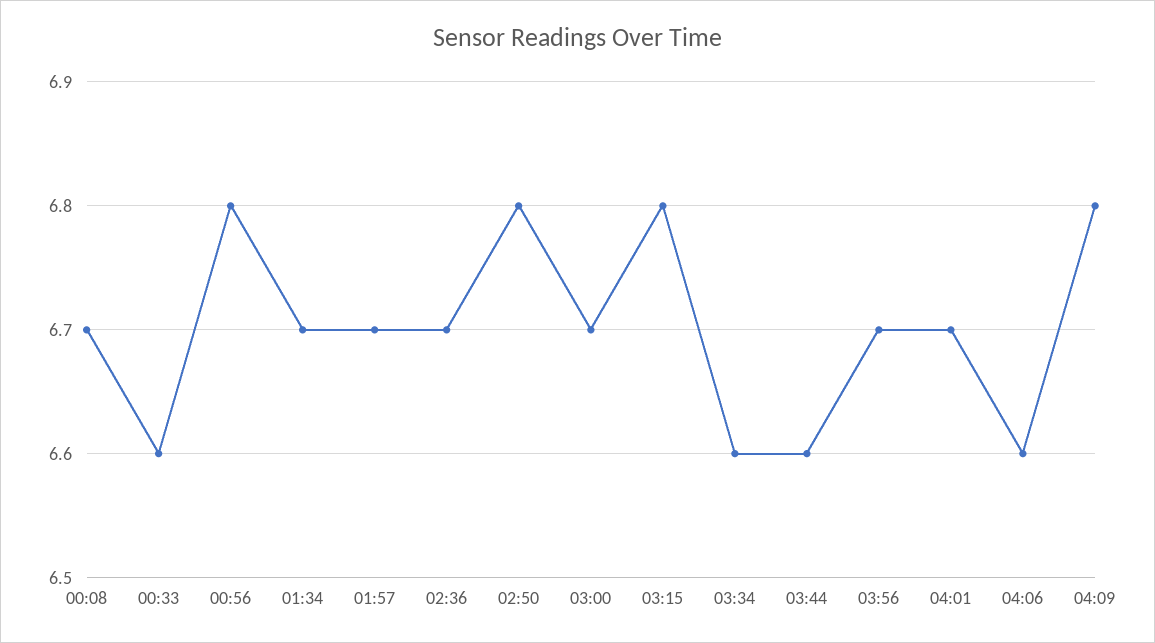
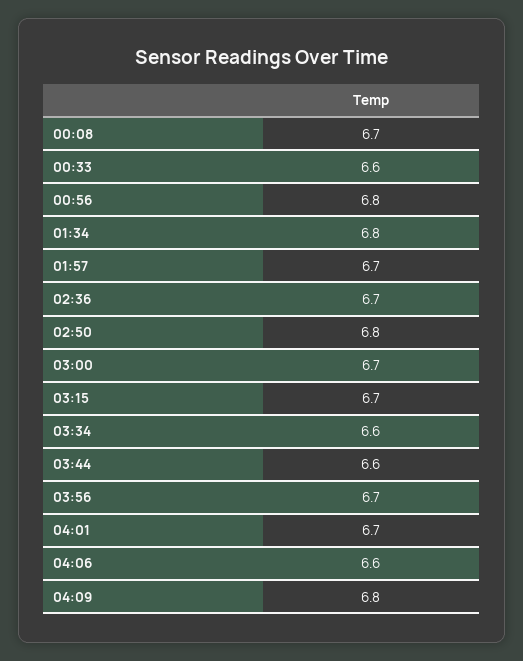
01:34: 6.7 -> 6.8
03:15: 6.8 -> 6.7

